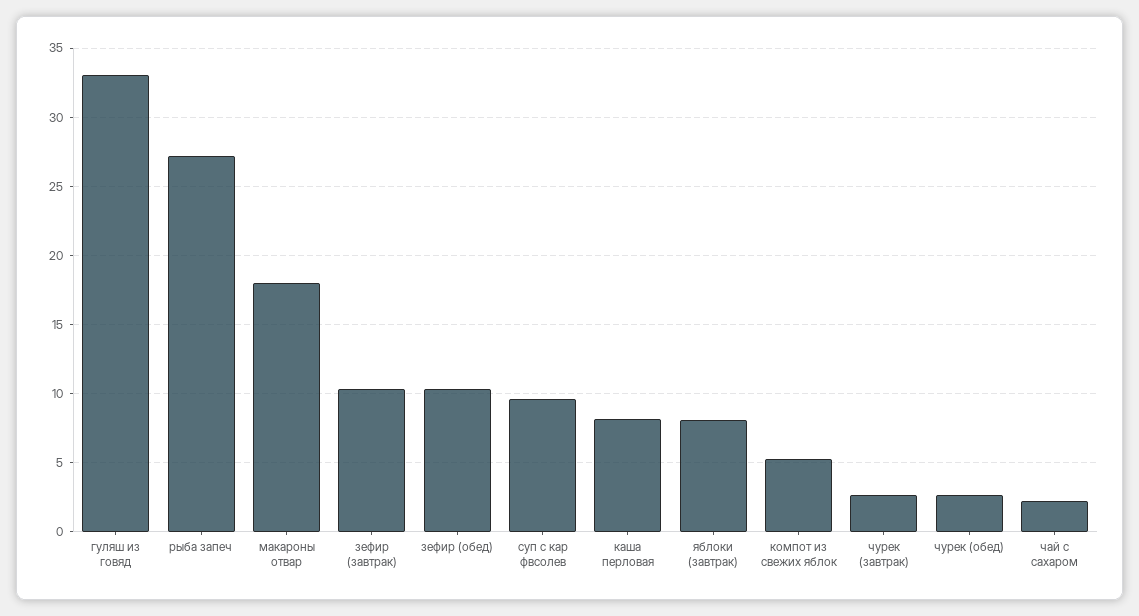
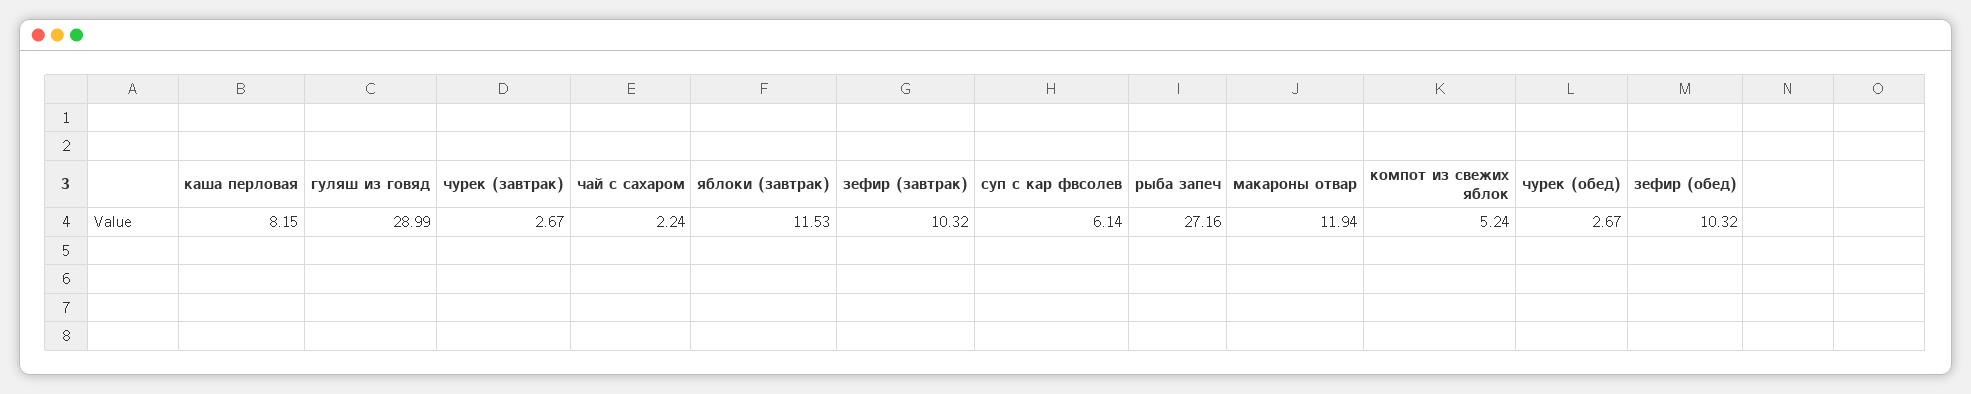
гуляш из говяд: 33 -> 28.99
макароны отвар: 18 -> 11.94
суп с кар фвсолев: 9.5 -> 6.14
яблоки (завтрак): 8 -> 11.53

